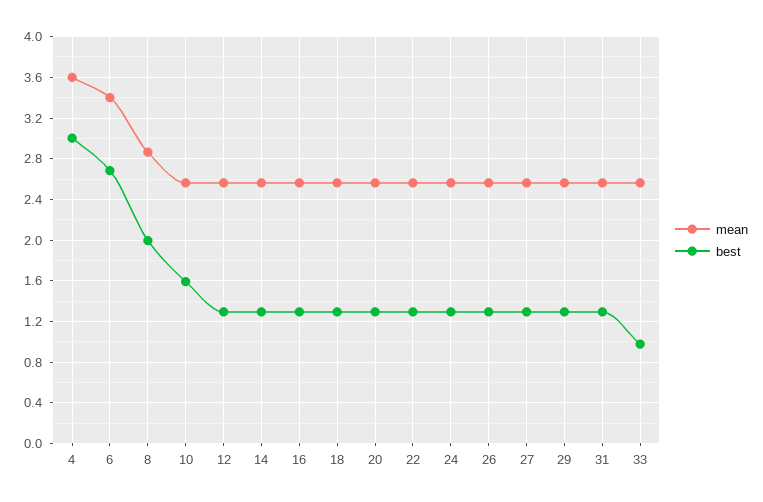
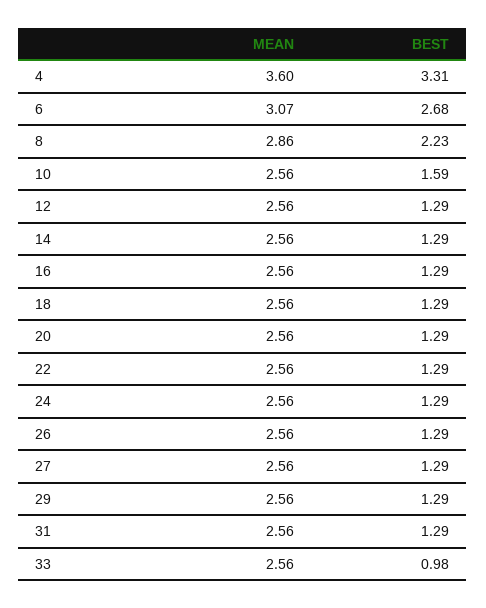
best, 4: 3 -> 3.31
mean, 6: 3.4 -> 3.07
best, 8: 2 -> 2.23

